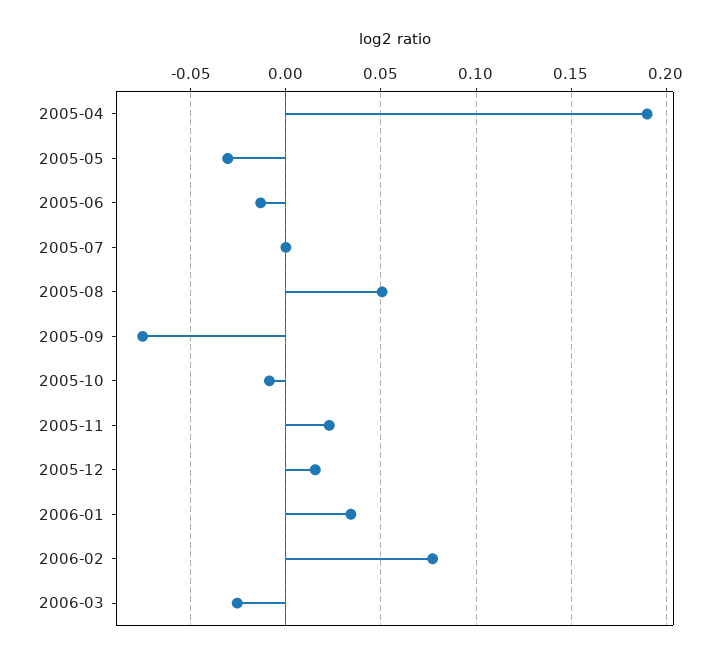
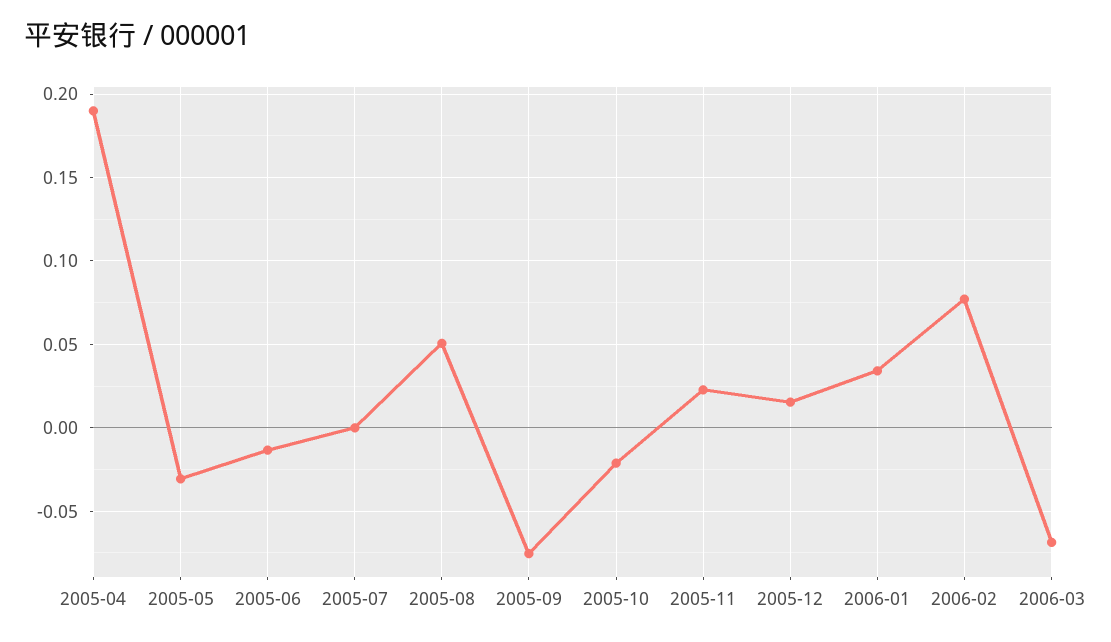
2005-10: -0.01 -> -0.02
2006-03: -0.025 -> -0.07

